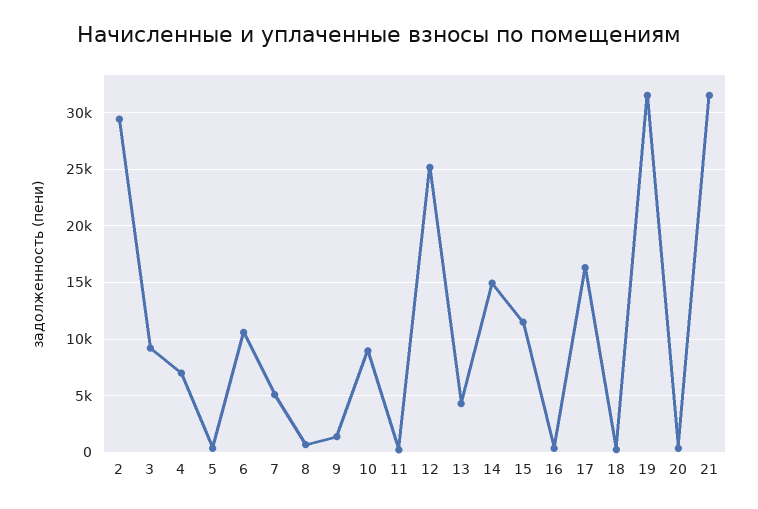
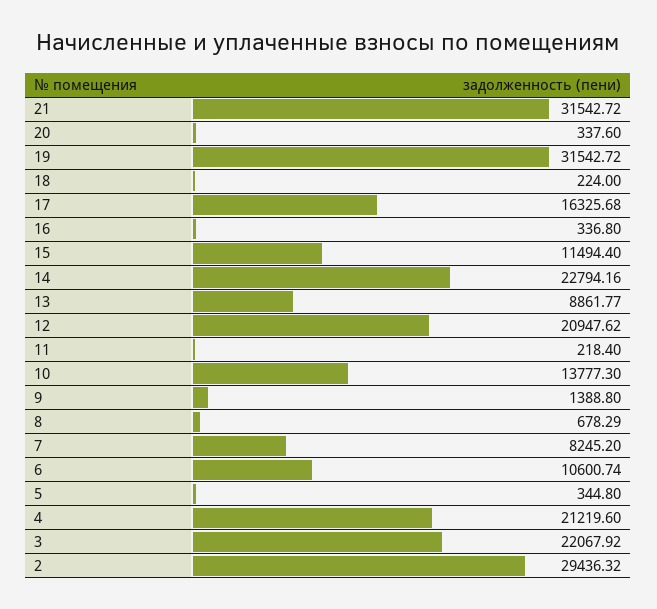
3: 9000 -> 22067.92
4: 7000 -> 21219.6
7: 5000 -> 8245.2
10: 9000 -> 13777.3
12: 25000 -> 20947.62
13: 4000 -> 8861.77
14: 15000 -> 22794.16

